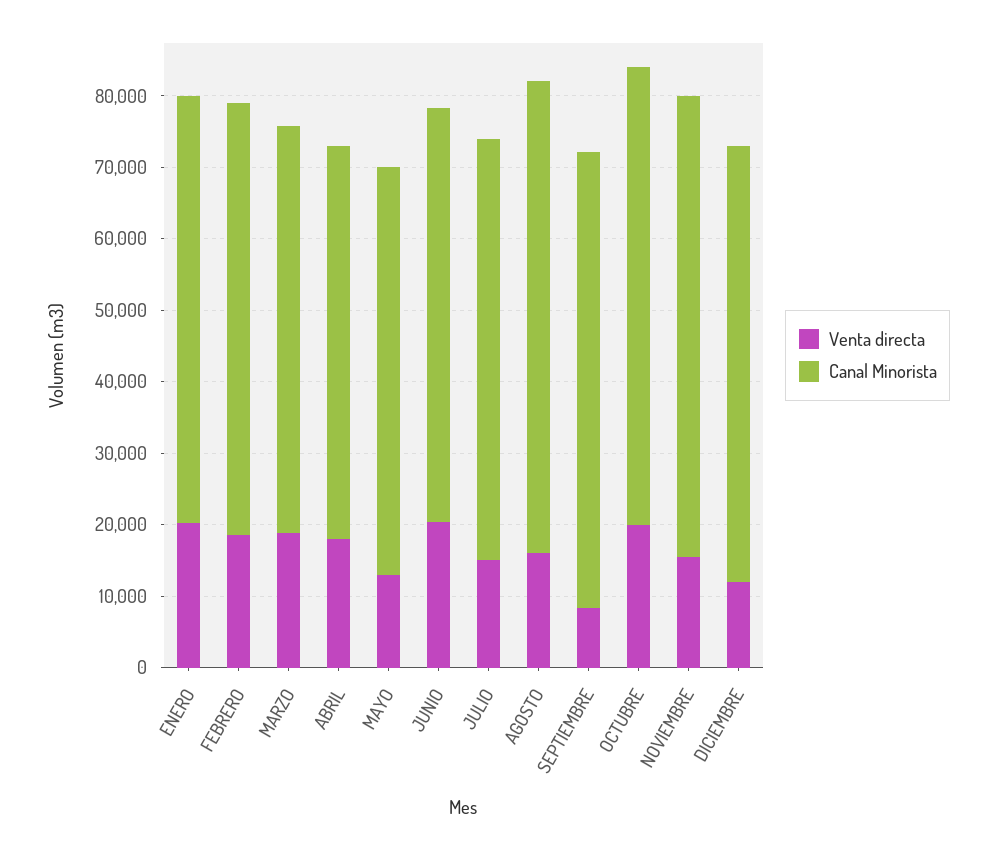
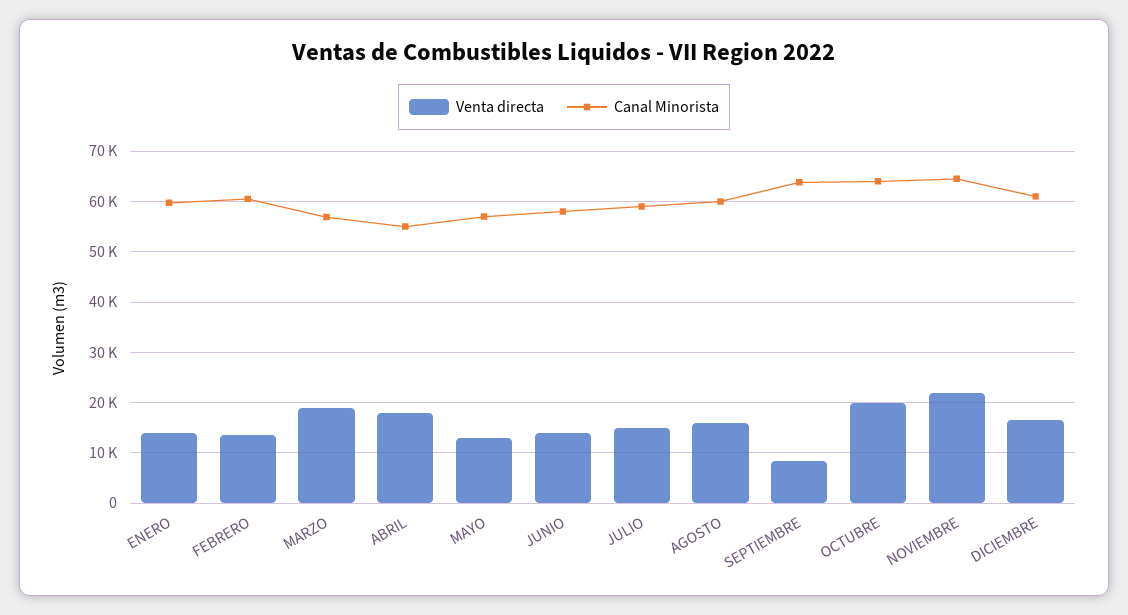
Venta directa, ENERO: 20000 -> 14000
Venta directa, FEBRERO: 18000 -> 14000
Venta directa, JUNIO: 20000 -> 14000
Canal Minorista, AGOSTO: 66000 -> 60000
Venta directa, NOVIEMBRE: 16000 -> 22000
Venta directa, DICIEMBRE: 12000 -> 16000

